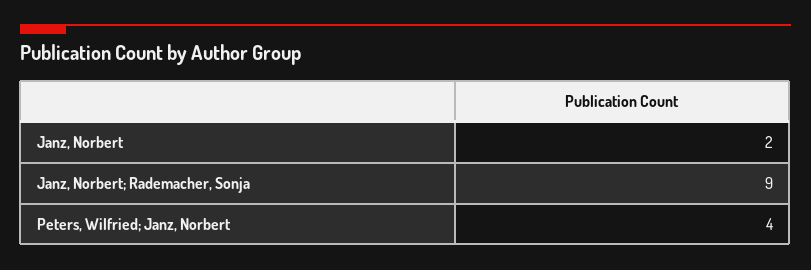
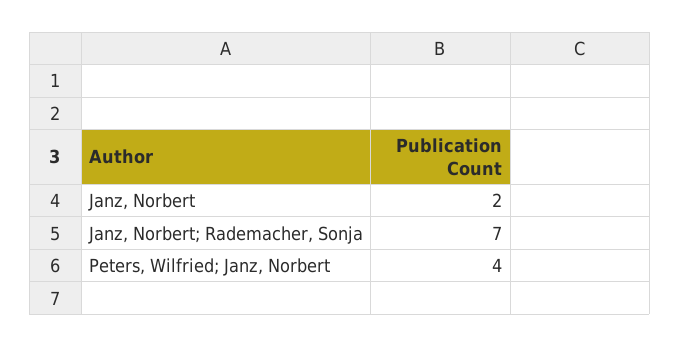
Janz, Norbert; Rademacher, Sonja: 9 -> 7

